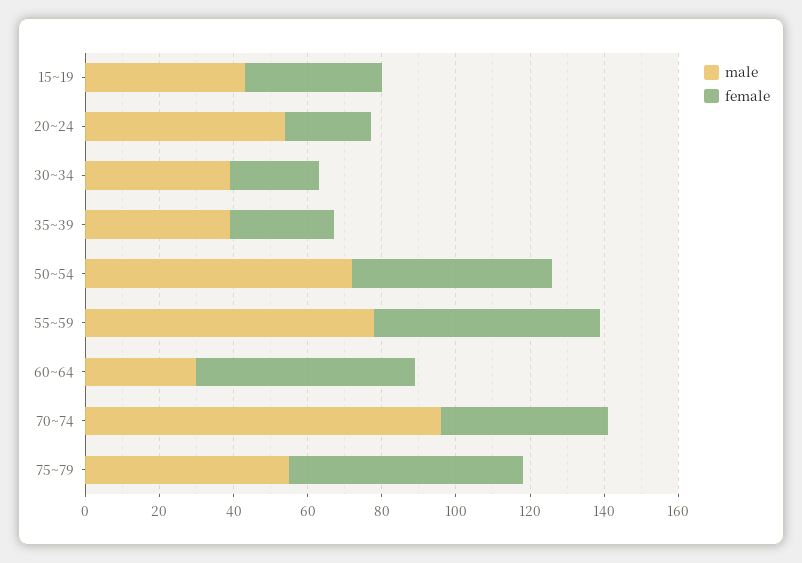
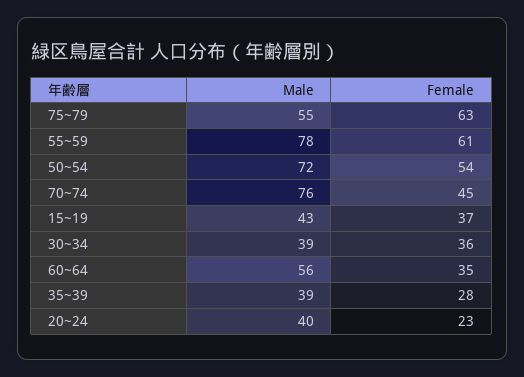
male, 20~24: 55 -> 40
female, 30~34: 25 -> 36
male, 60~64: 30 -> 56
female, 60~64: 60 -> 35
male, 70~74: 95 -> 76

